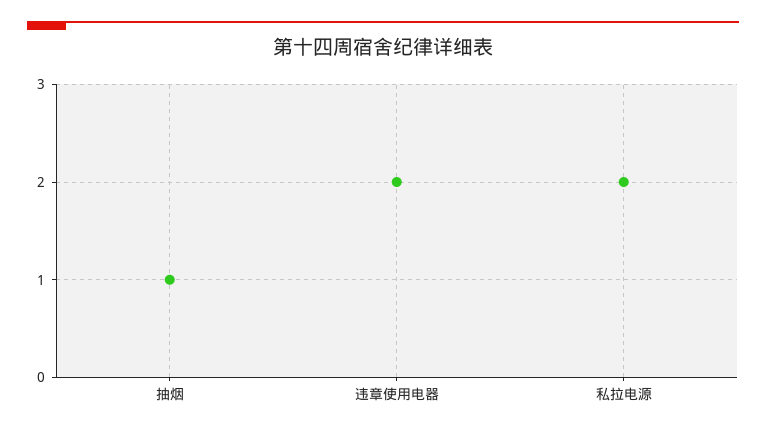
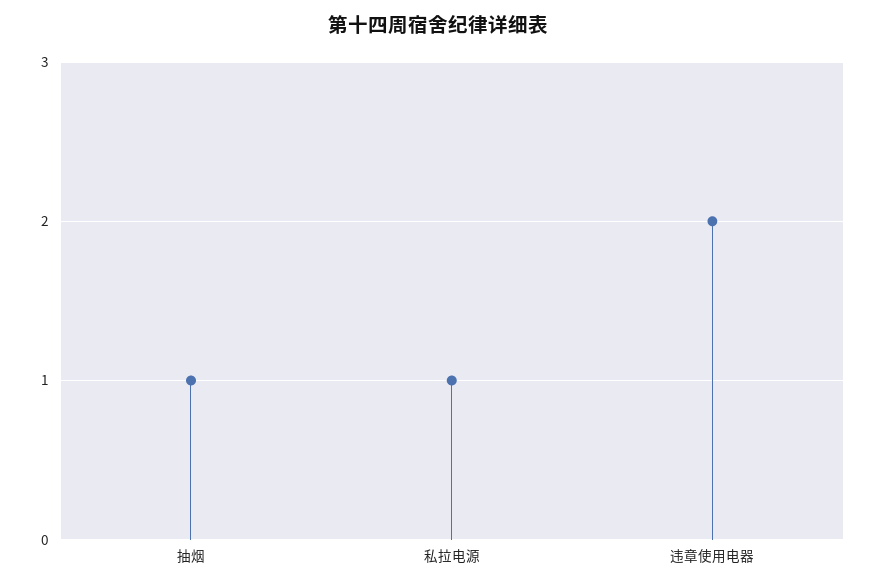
私拉电源: 2 -> 1

